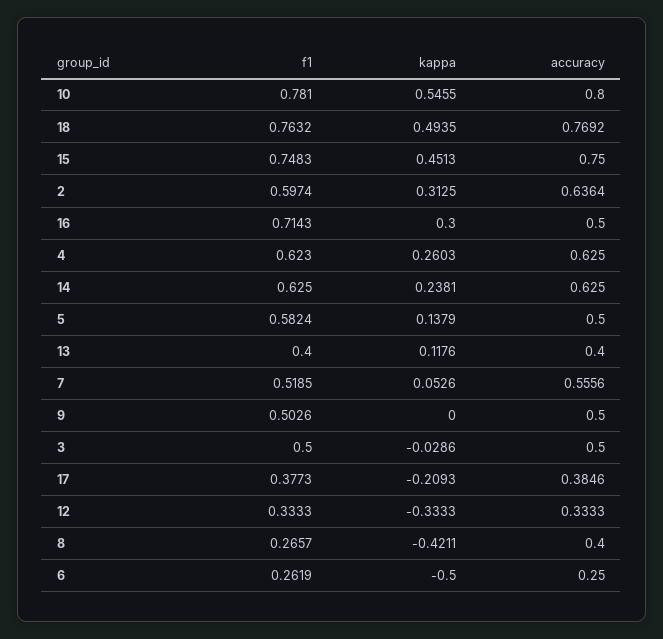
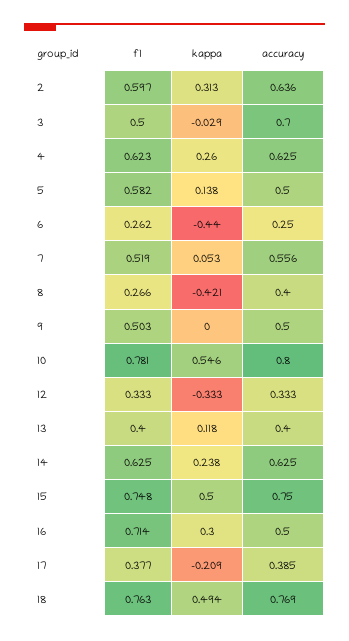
kappa, 15: 0.4513 -> 0.5
accuracy, 3: 0.5 -> 0.7
kappa, 6: -0.5 -> -0.44

